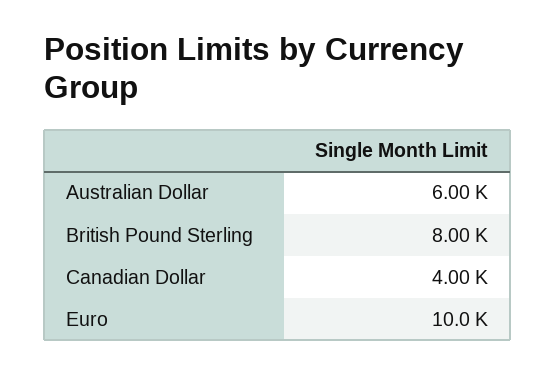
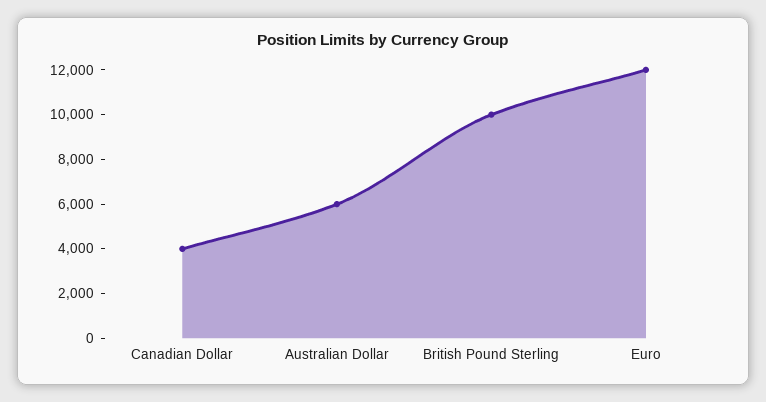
British Pound Sterling: 8000 -> 10000
Euro: 10000 -> 12000

